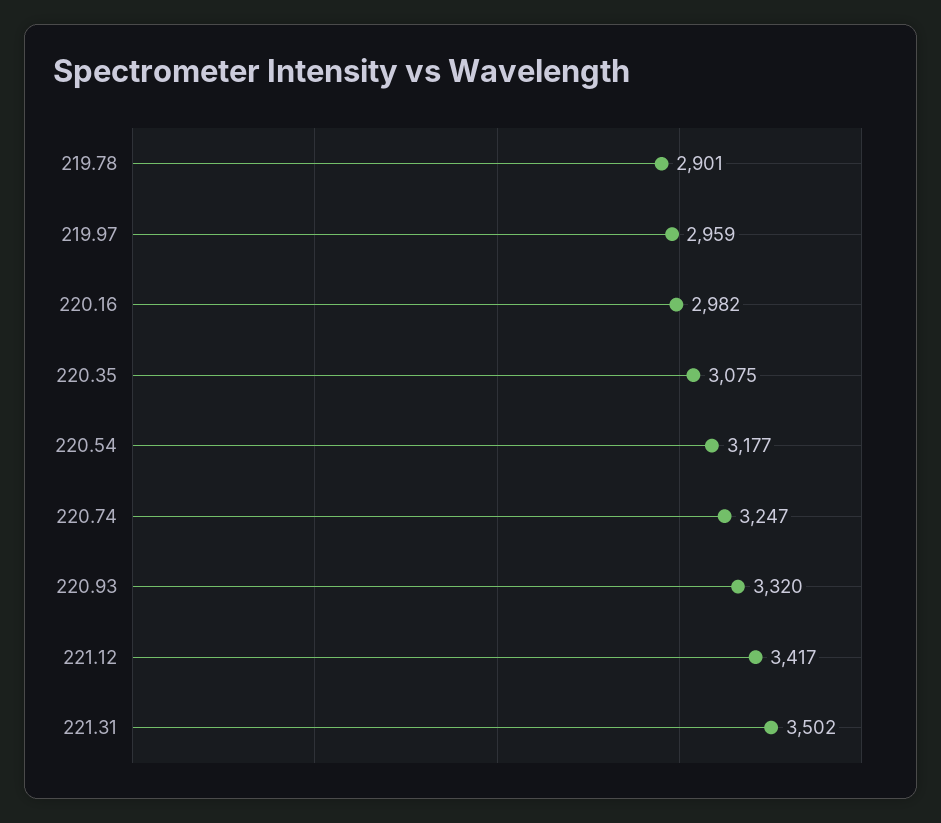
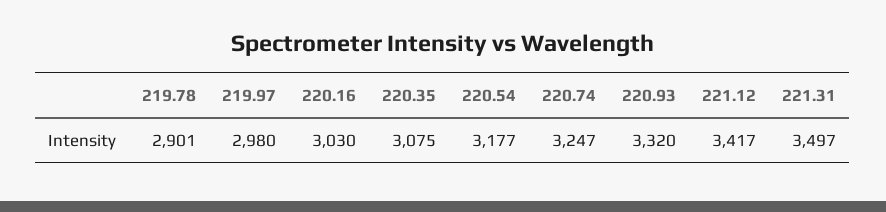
219.97: 2959 -> 2980
220.16: 2982 -> 3030
221.31: 3502 -> 3497

